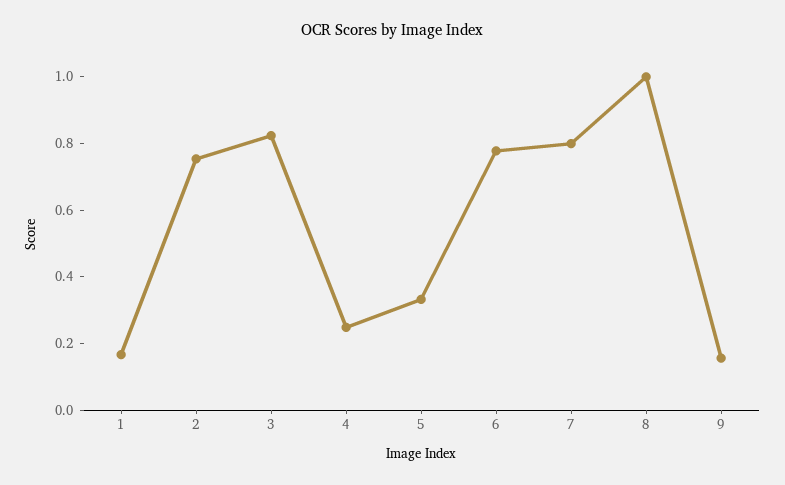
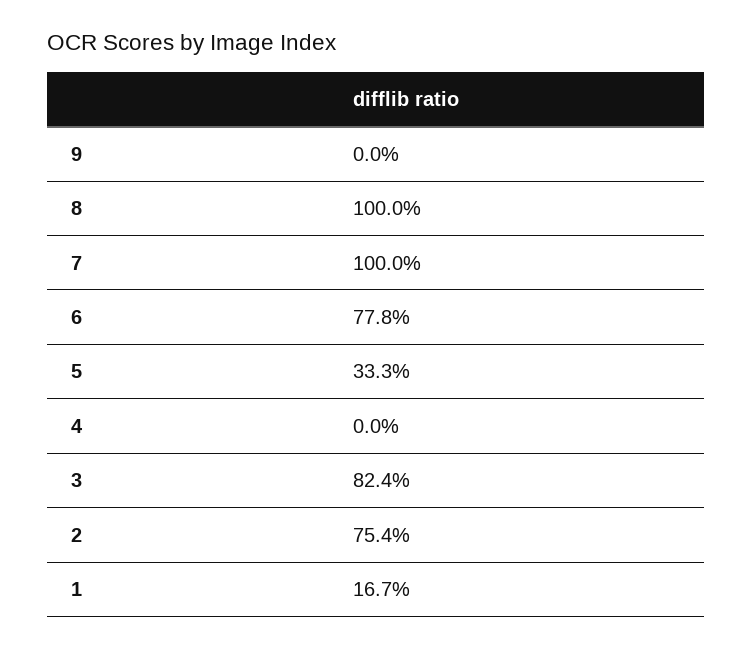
4: 0.25 -> 0
7: 0.8 -> 1
9: 0.15 -> 0

